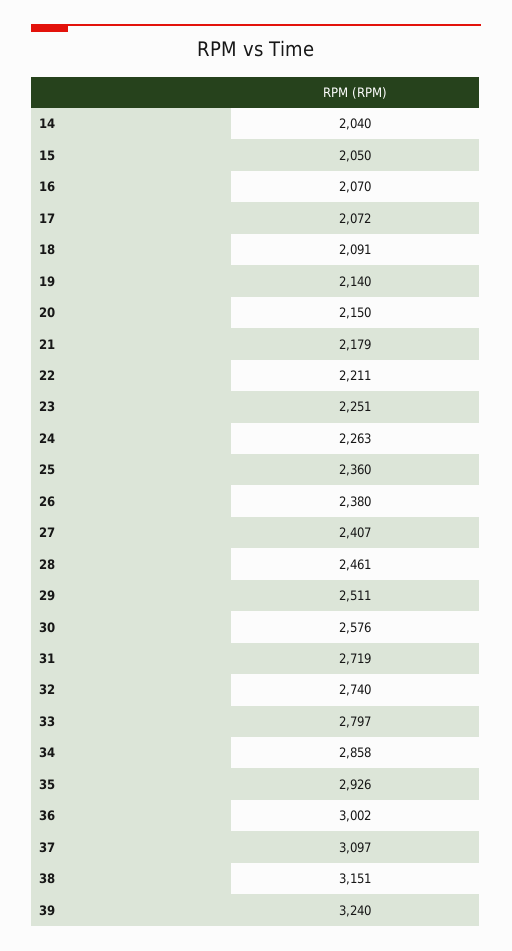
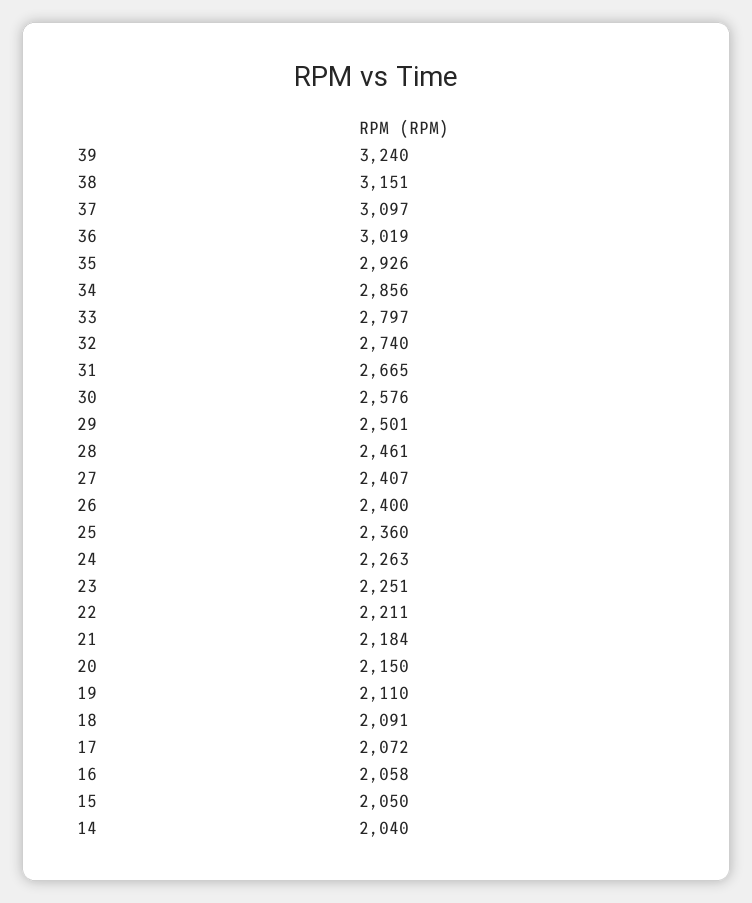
16: 2070 -> 2058
19: 2140 -> 2110
21: 2179 -> 2184
26: 2380 -> 2400
29: 2511 -> 2501
31: 2719 -> 2665
34: 2858 -> 2856
36: 3002 -> 3019

